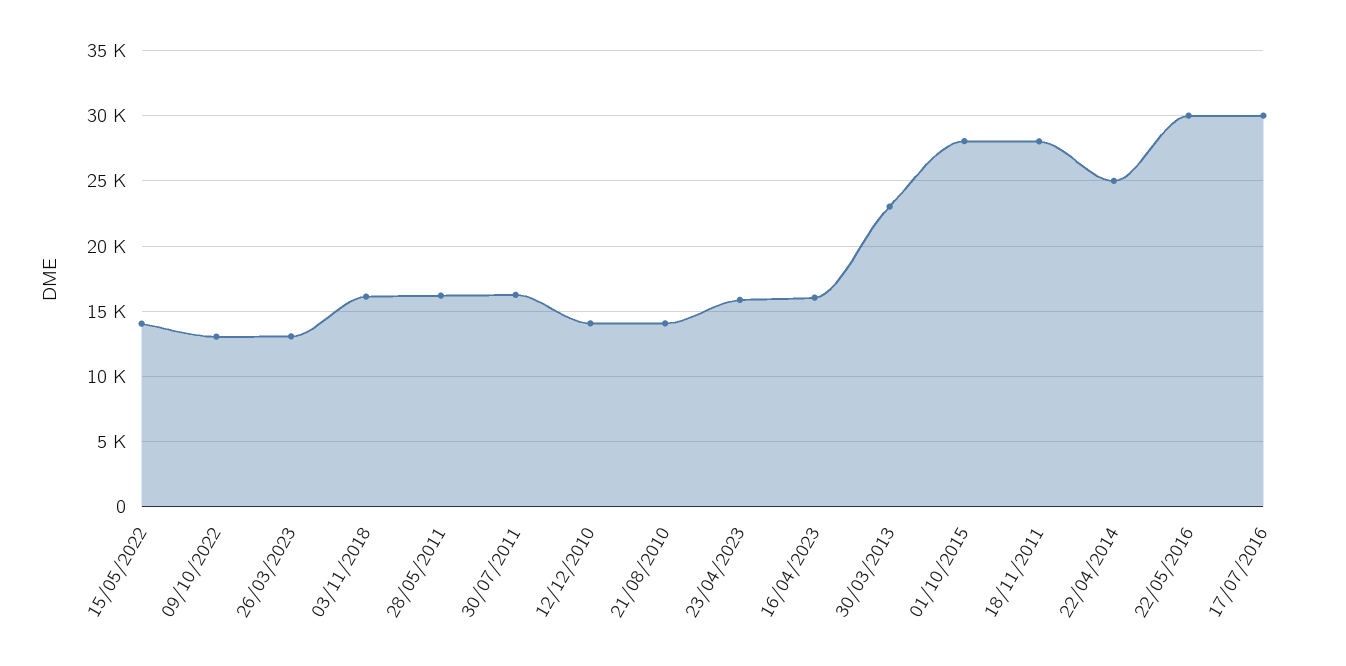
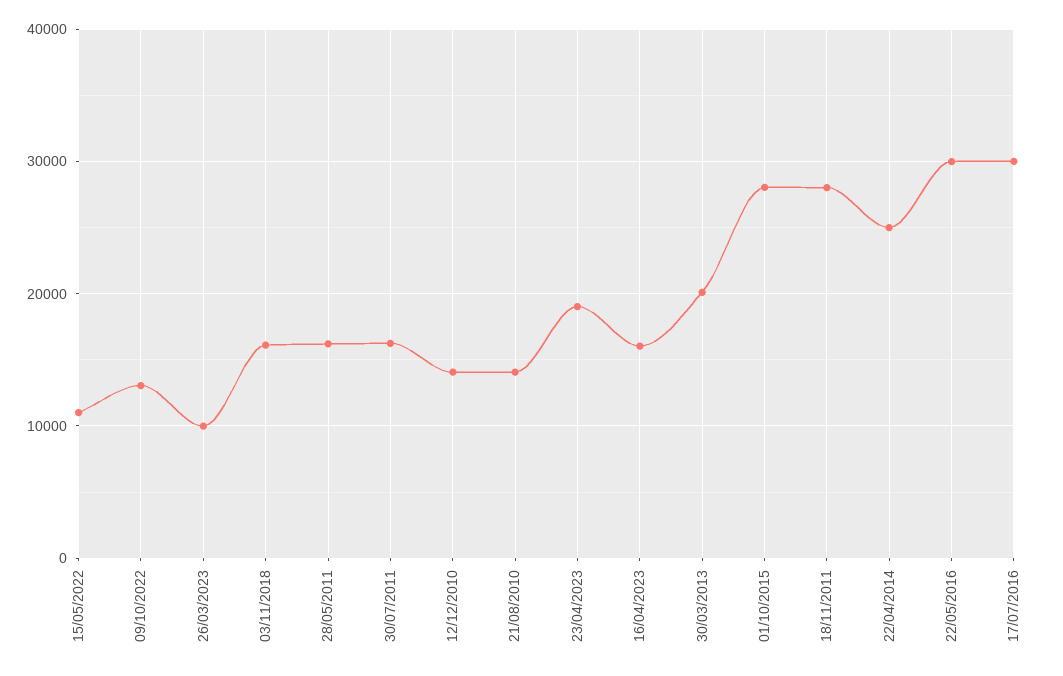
15/05/2022: 14000 -> 11000
26/03/2023: 13000 -> 10000
23/04/2023: 16000 -> 19000
30/03/2013: 23000 -> 20000

